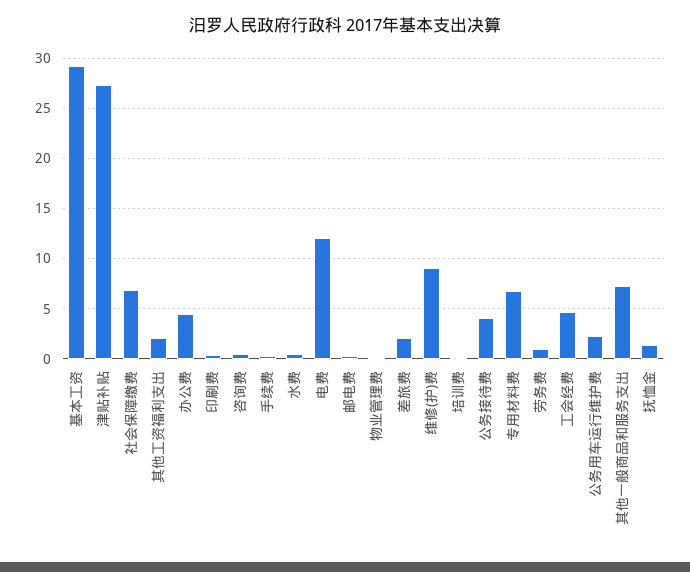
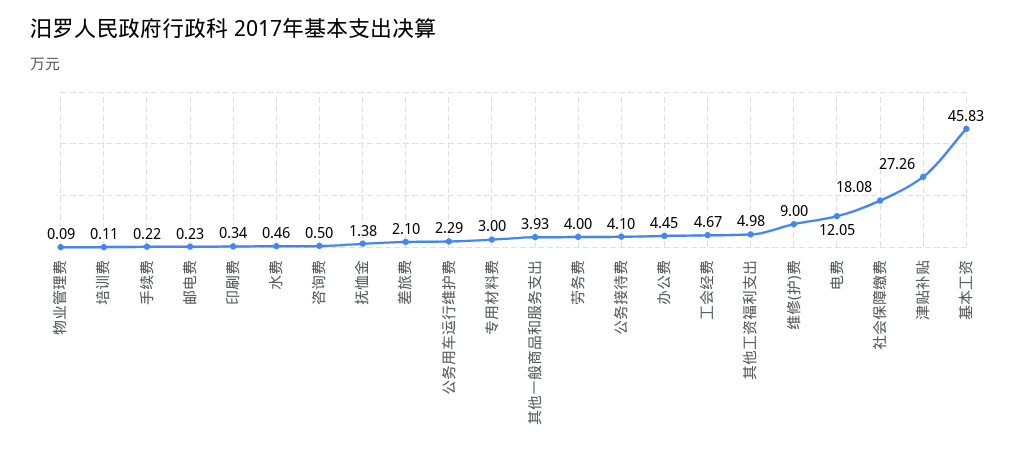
基本工资: 29 -> 45.83
社会保障缴费: 7 -> 18.08
其他工资福利支出: 2 -> 4.98
专用材料费: 7 -> 3
劳务费: 1 -> 4
其他一般商品和服务支出: 7 -> 3.93

